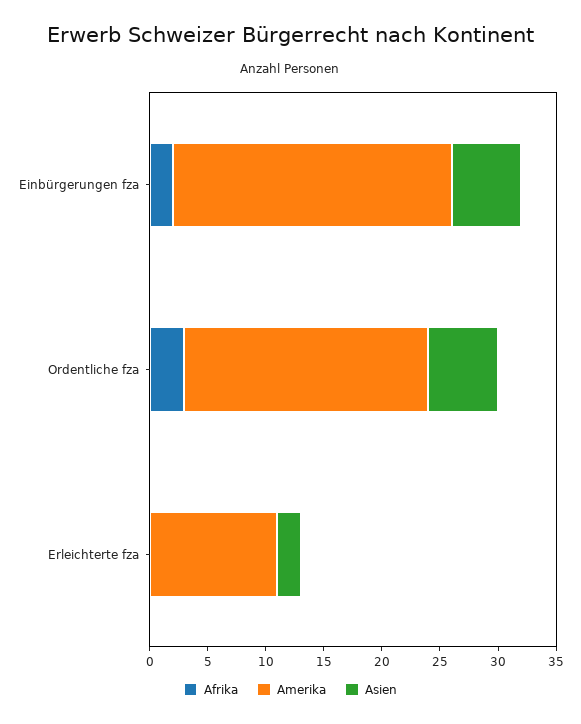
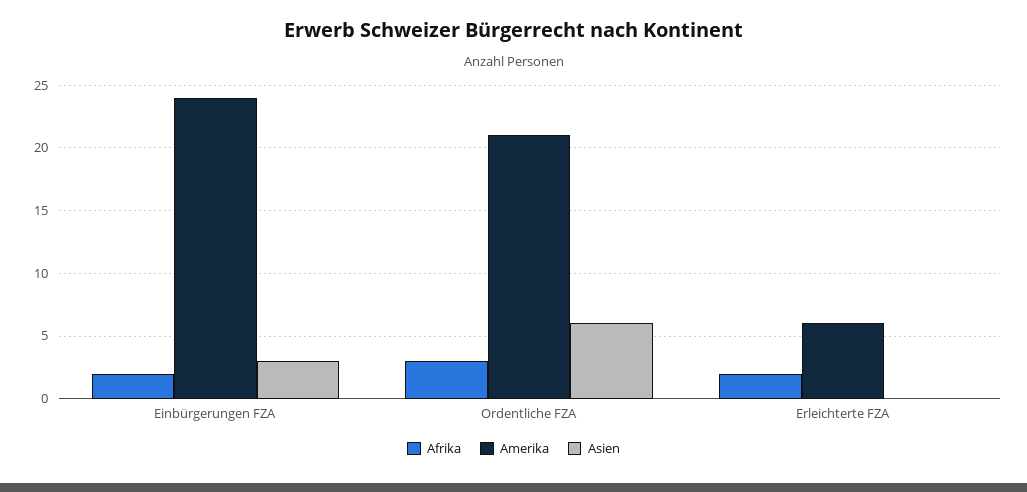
Asien, Einbürgerungen fza: 6 -> 3
Afrika, Erleichterte fza: 0 -> 2
Amerika, Erleichterte fza: 11 -> 6
Asien, Erleichterte fza: 2 -> 0

